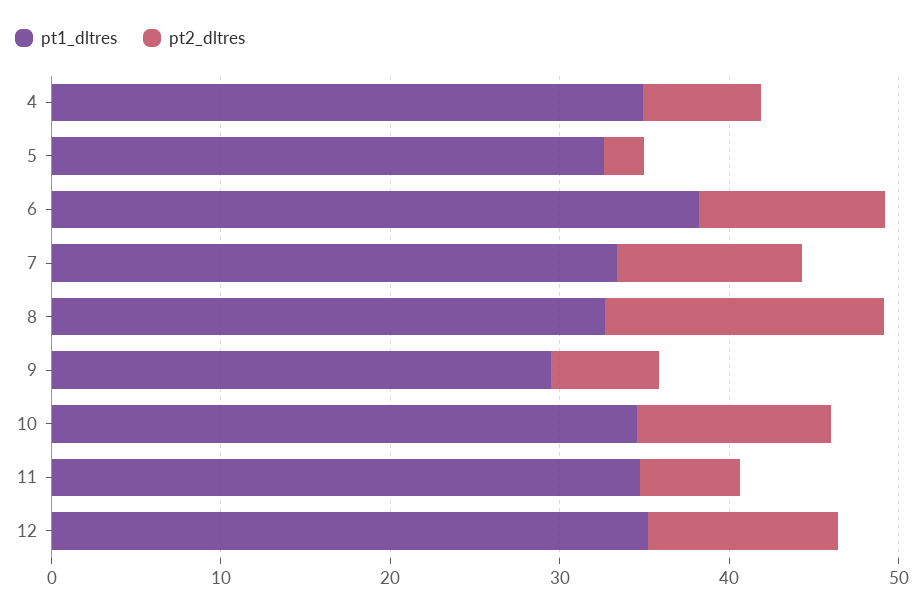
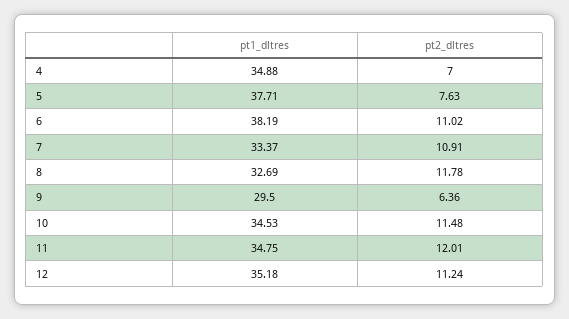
pt1_dltres, 5: 32 -> 37.71
pt2_dltres, 5: 2 -> 7.63
pt2_dltres, 8: 16 -> 11.78
pt2_dltres, 11: 6 -> 12.01

